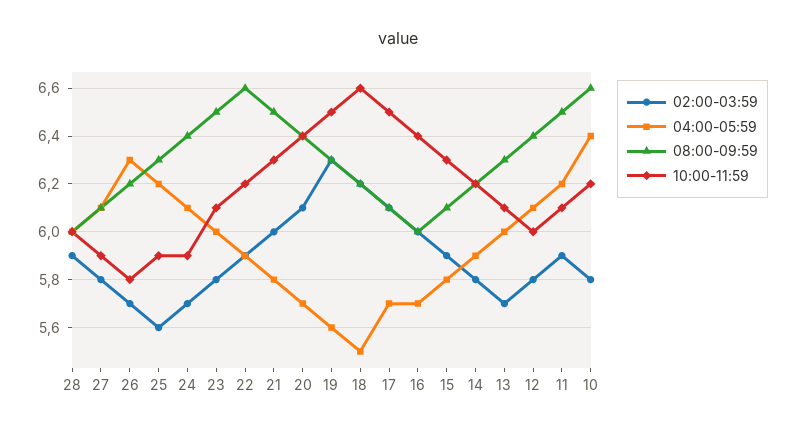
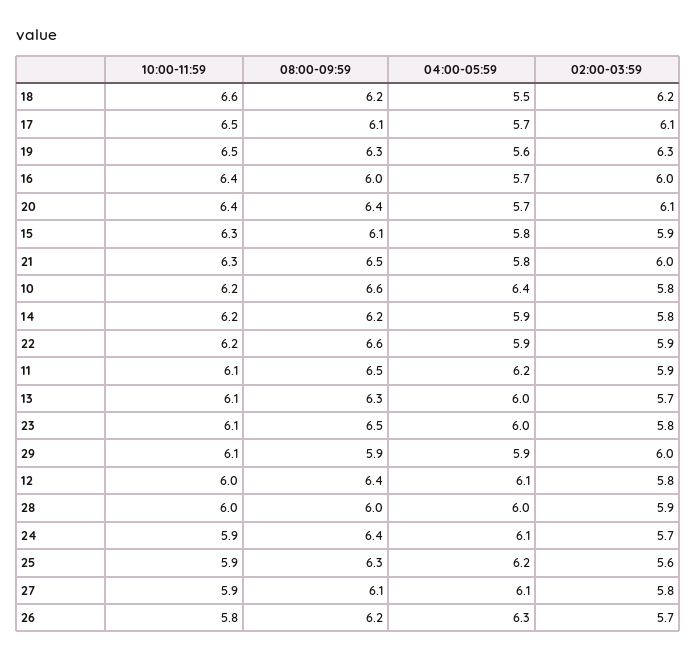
10:00-11:59, 29: none -> 6.1
08:00-09:59, 29: none -> 5.9
04:00-05:59, 29: none -> 5.9
02:00-03:59, 29: none -> 6

